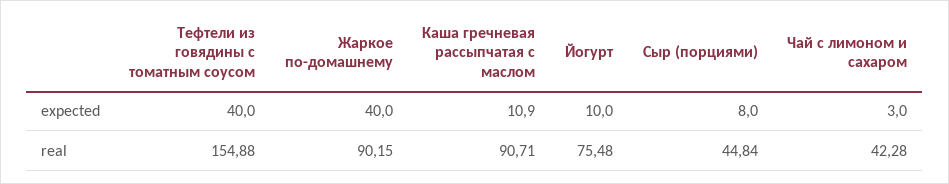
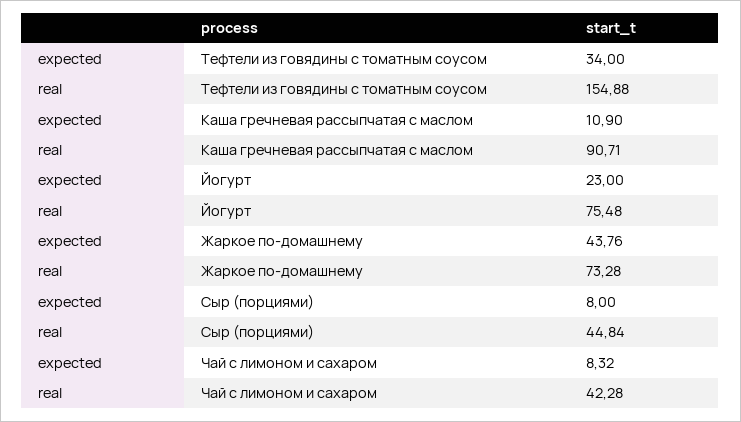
Тефтели из говядины с томатным соусом, expected: 40 -> 34
Жаркое по-домашнему, expected: 40 -> 43.76
Йогурт, expected: 10 -> 23
Чай с лимоном и сахаром, expected: 3 -> 8.32
Жаркое по-домашнему, real: 90.15 -> 73.28

